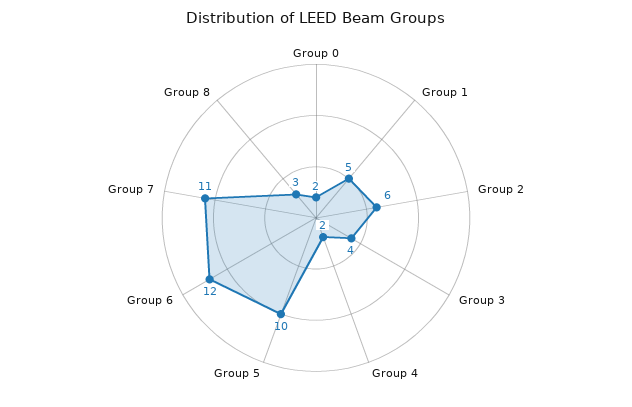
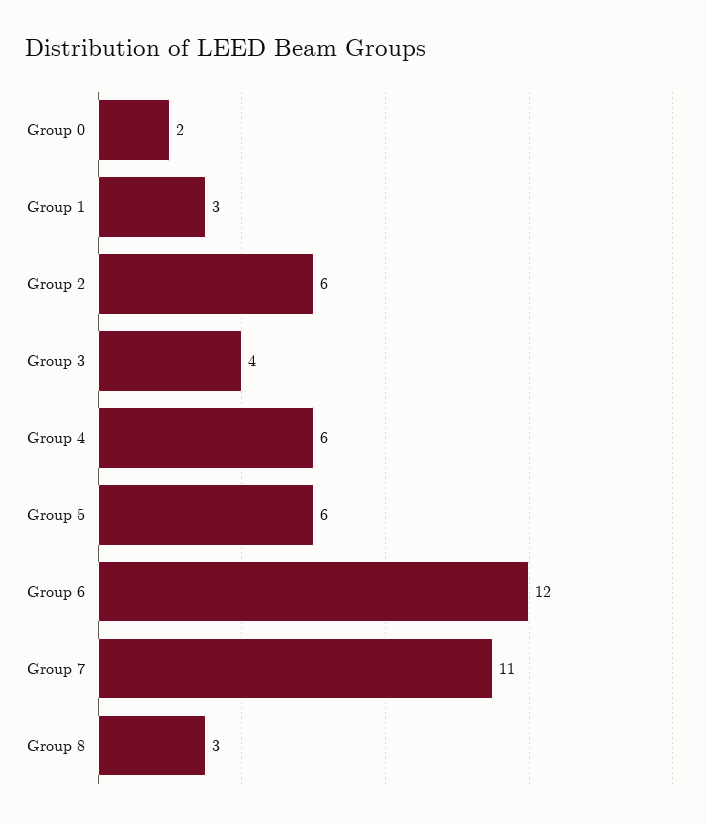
Group 1: 5 -> 3
Group 4: 2 -> 6
Group 5: 10 -> 6

